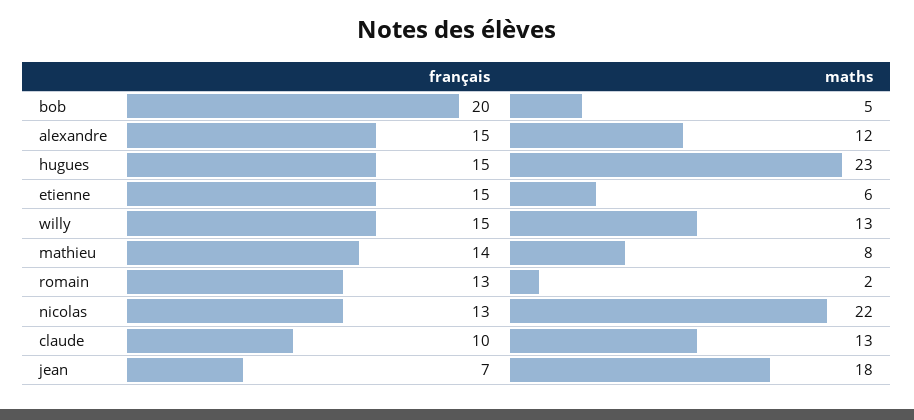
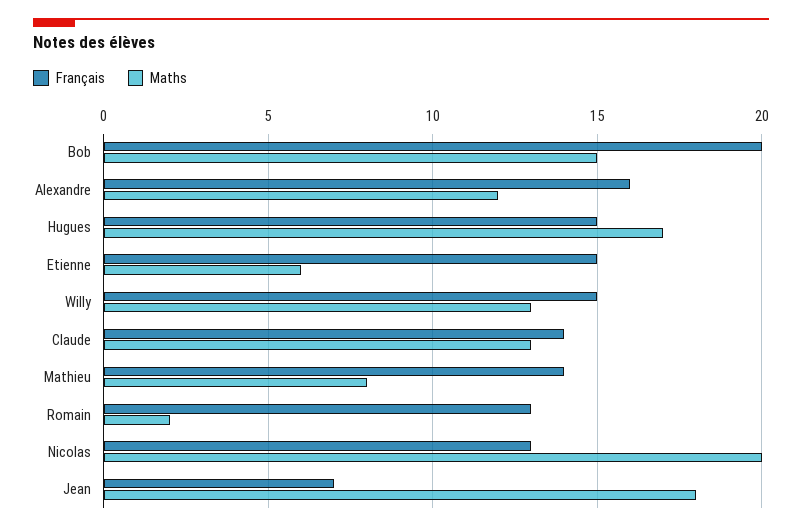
maths, bob: 5 -> 15
français, alexandre: 15 -> 16
maths, hugues: 23 -> 17
maths, nicolas: 22 -> 20
français, claude: 10 -> 14

